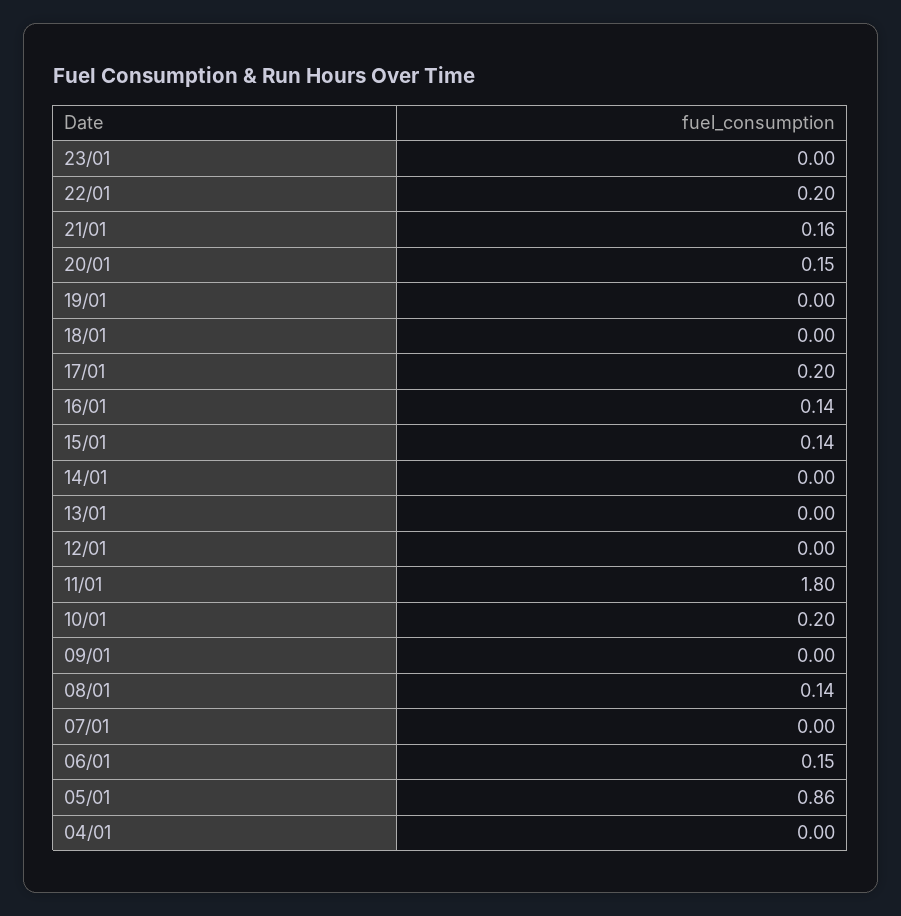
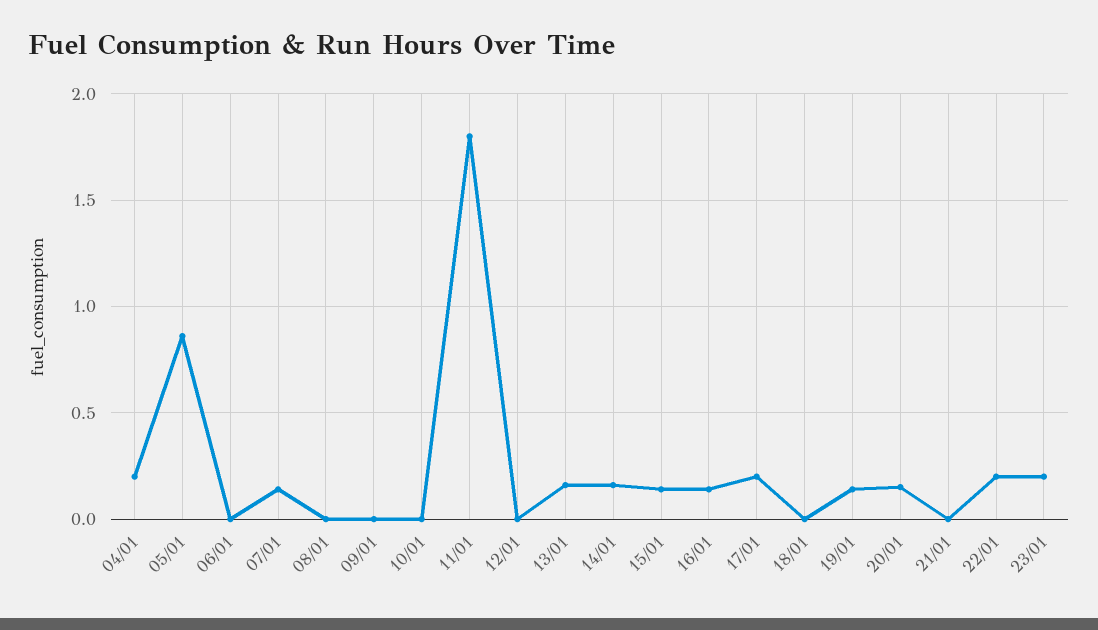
23/01: 0 -> 0.2
21/01: 0.16 -> 0
19/01: 0 -> 0.15
14/01: 0 -> 0.15
13/01: 0 -> 0.15
10/01: 0.2 -> 0
08/01: 0.14 -> 0
07/01: 0 -> 0.15
06/01: 0.15 -> 0
04/01: 0 -> 0.2

